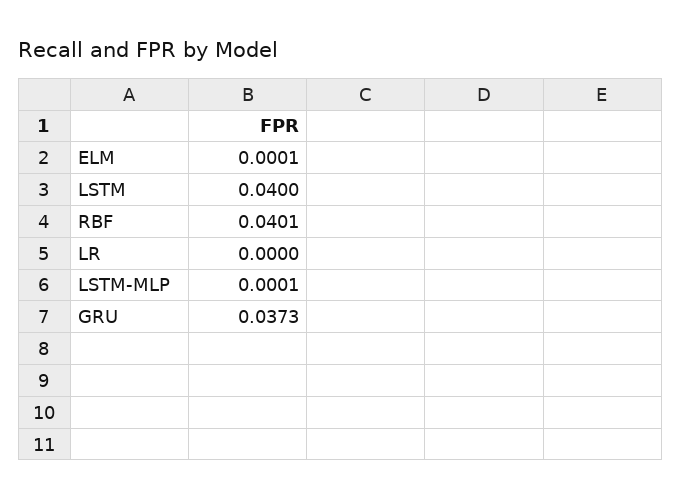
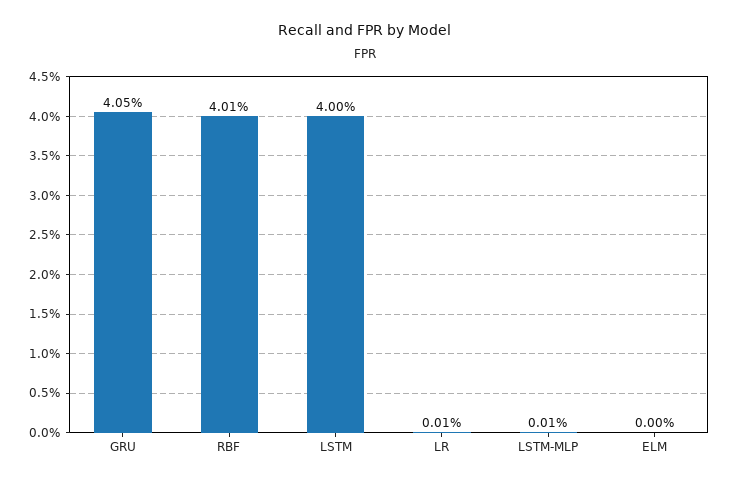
ELM: 0.0001 -> 0
LR: 0 -> 0.0001
GRU: 0.0373 -> 0.0405

